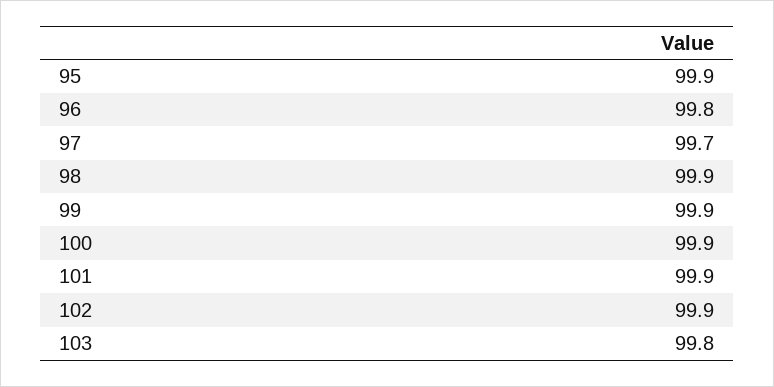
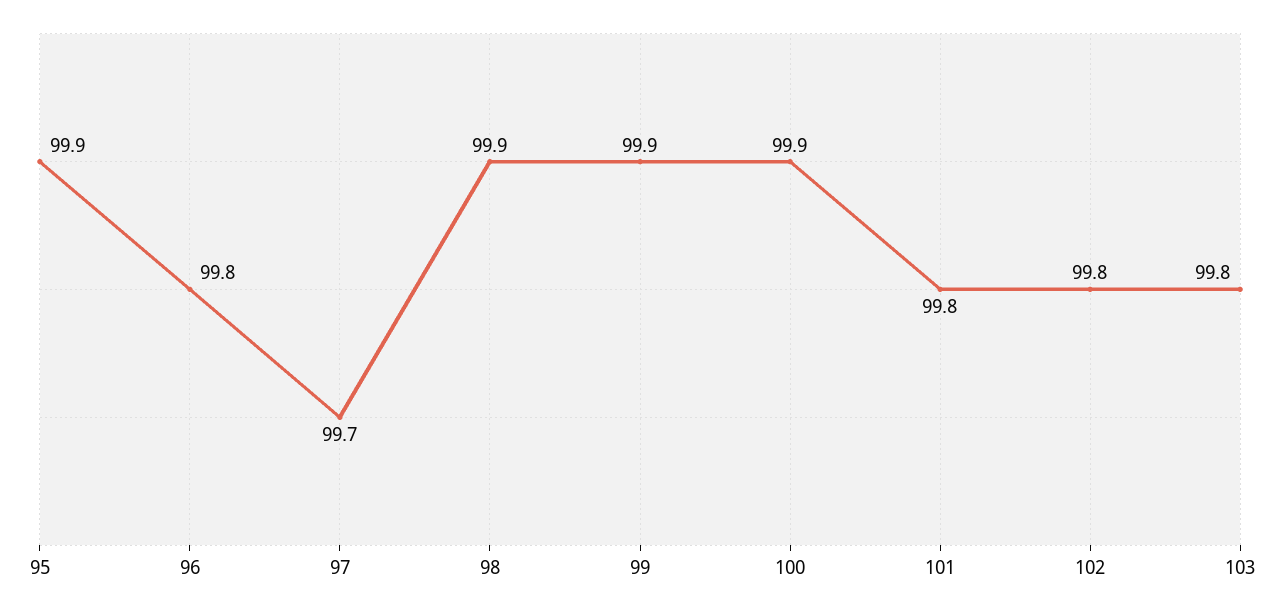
101: 99.9 -> 99.8
102: 99.9 -> 99.8

